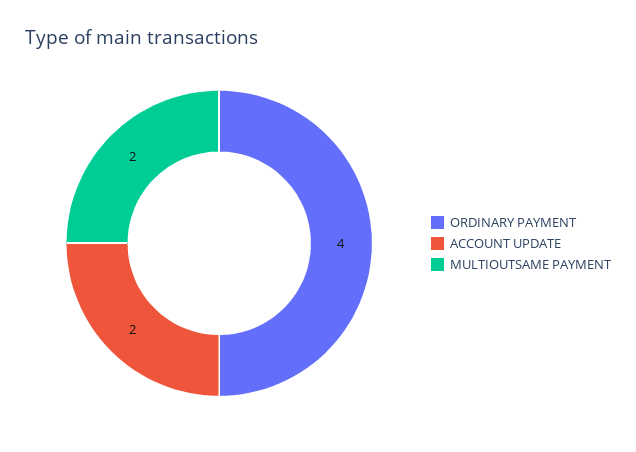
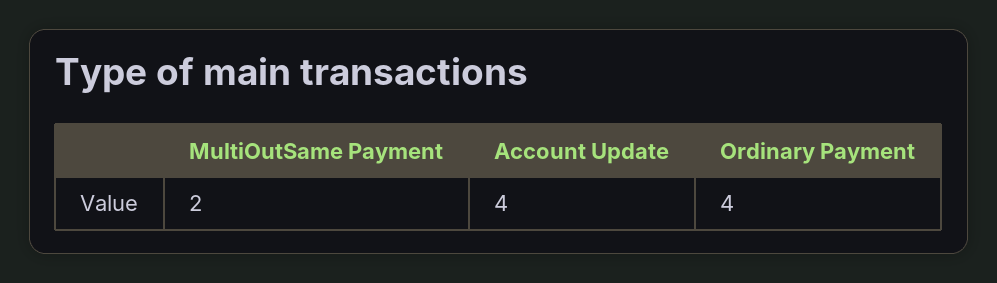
ACCOUNT UPDATE: 2 -> 4

